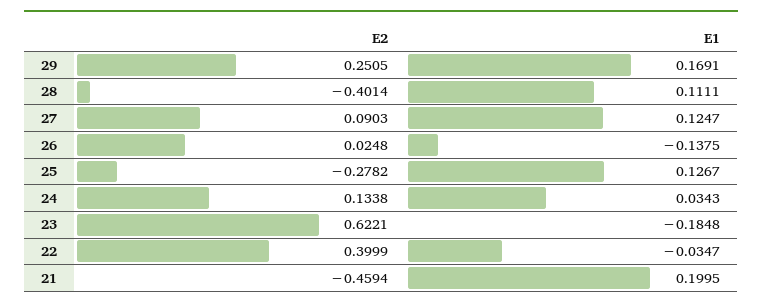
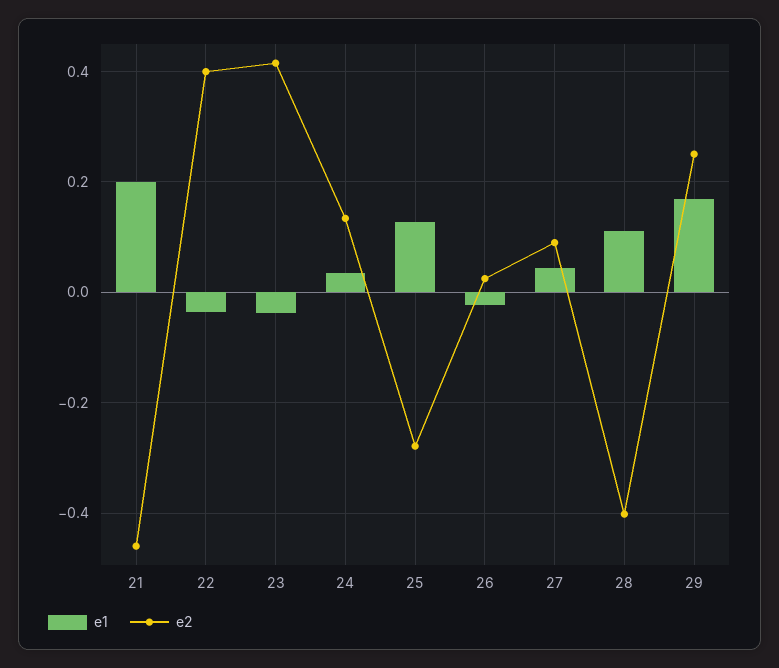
E1, 27: 0.1247 -> 0.04
E1, 26: -0.1375 -> -0.02
E2, 23: 0.6221 -> 0.42
E1, 23: -0.1848 -> -0.04

